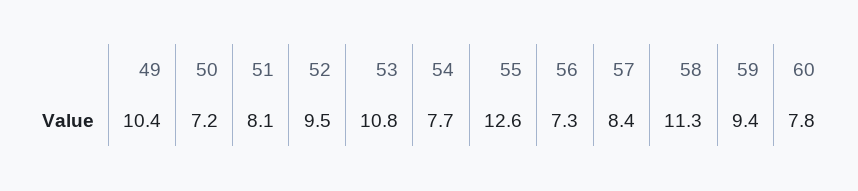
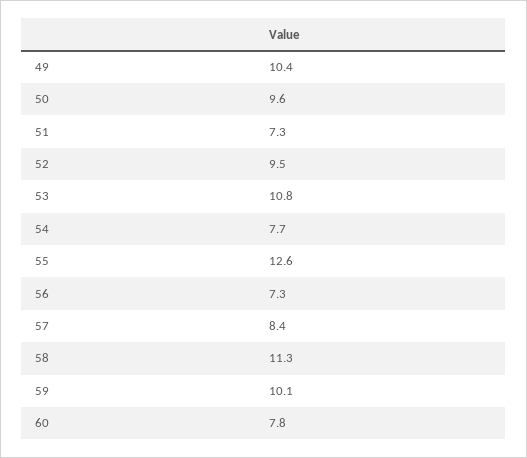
50: 7.2 -> 9.6
51: 8.1 -> 7.3
59: 9.4 -> 10.1

